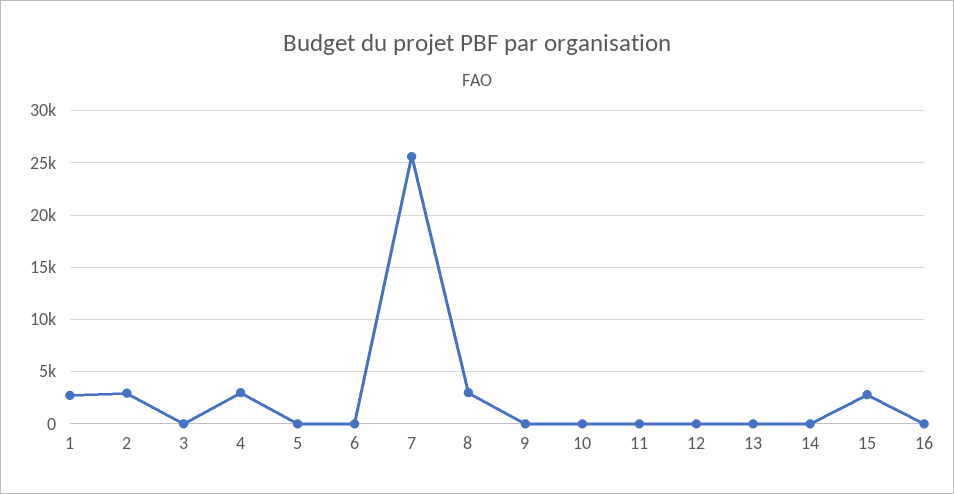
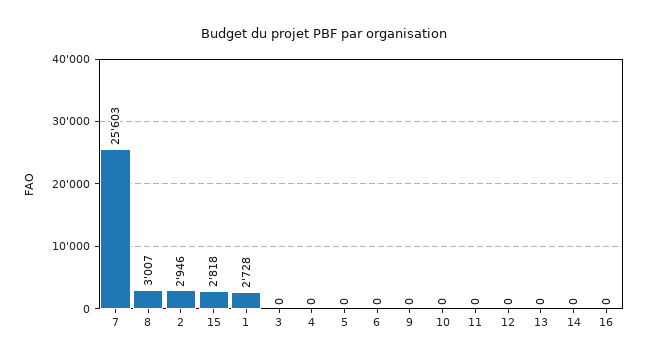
4: 3000 -> 0

